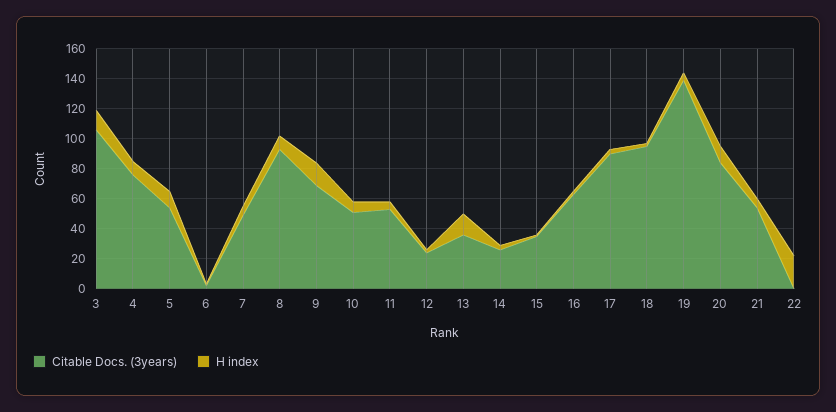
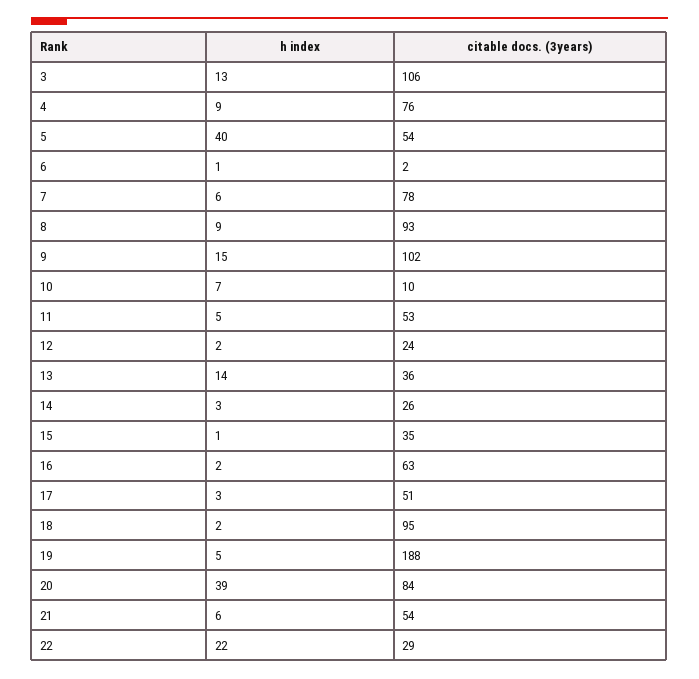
H index, 5: 10 -> 40
Citable Docs. (3years), 7: 50 -> 78
Citable Docs. (3years), 9: 70 -> 102
Citable Docs. (3years), 10: 50 -> 10
Citable Docs. (3years), 17: 90 -> 51
Citable Docs. (3years), 19: 140 -> 188
H index, 20: 10 -> 39
Citable Docs. (3years), 22: 0 -> 29

